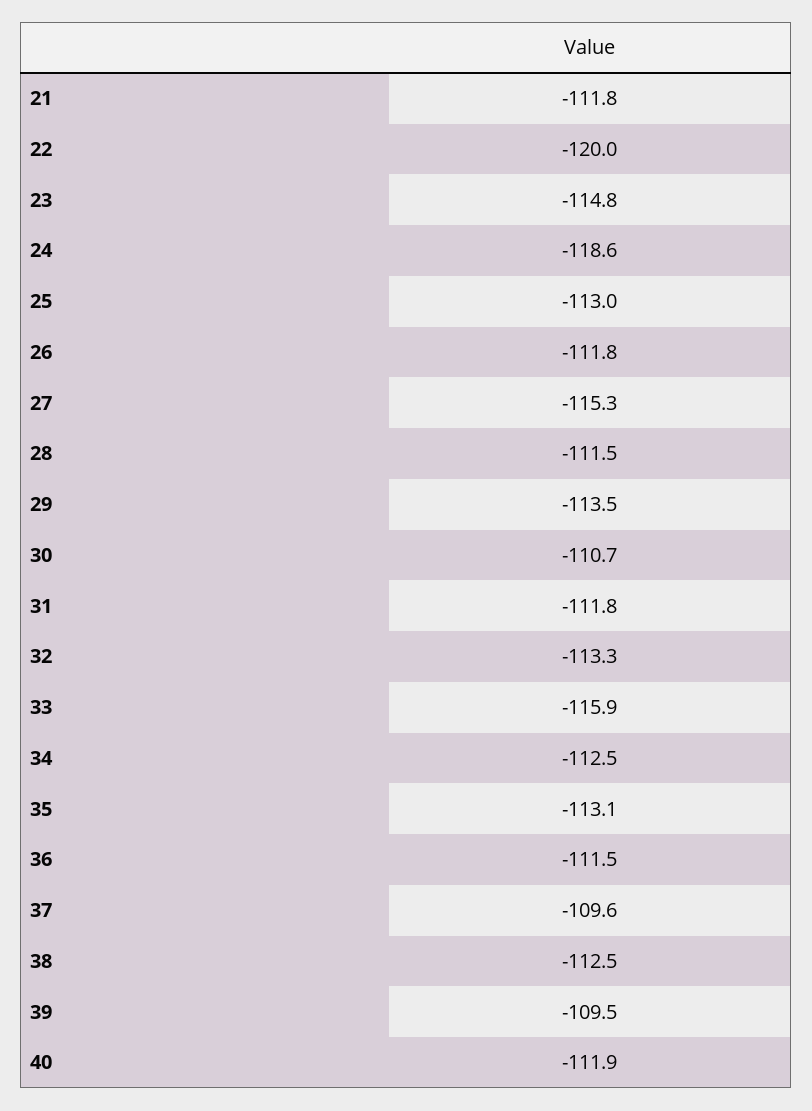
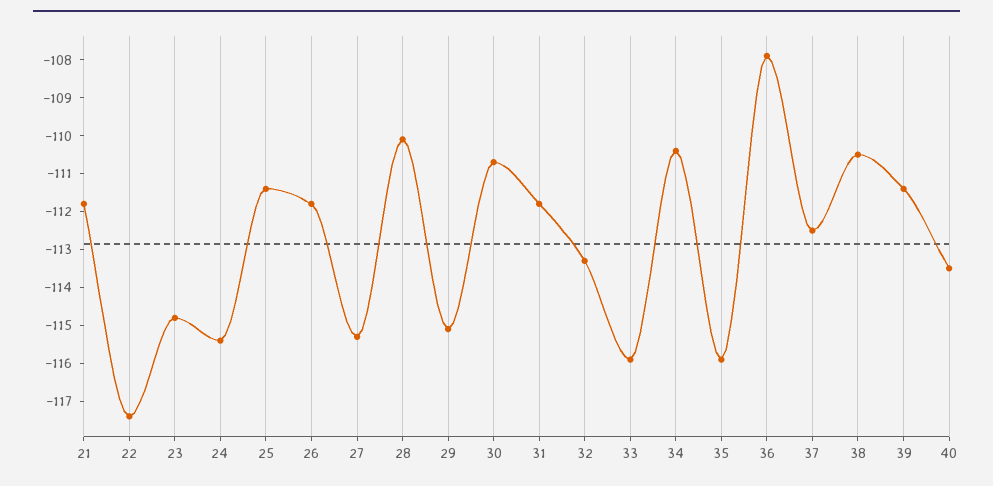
22: -120 -> -117.5
24: -118.6 -> -115.5
25: -113 -> -111.5
28: -111.5 -> -110
29: -113.5 -> -115
34: -112.5 -> -110.5
35: -113.1 -> -116
36: -111.5 -> -108
37: -109.6 -> -112.5
38: -112.5 -> -110.5
39: -109.5 -> -111.5
40: -111.9 -> -113.5

